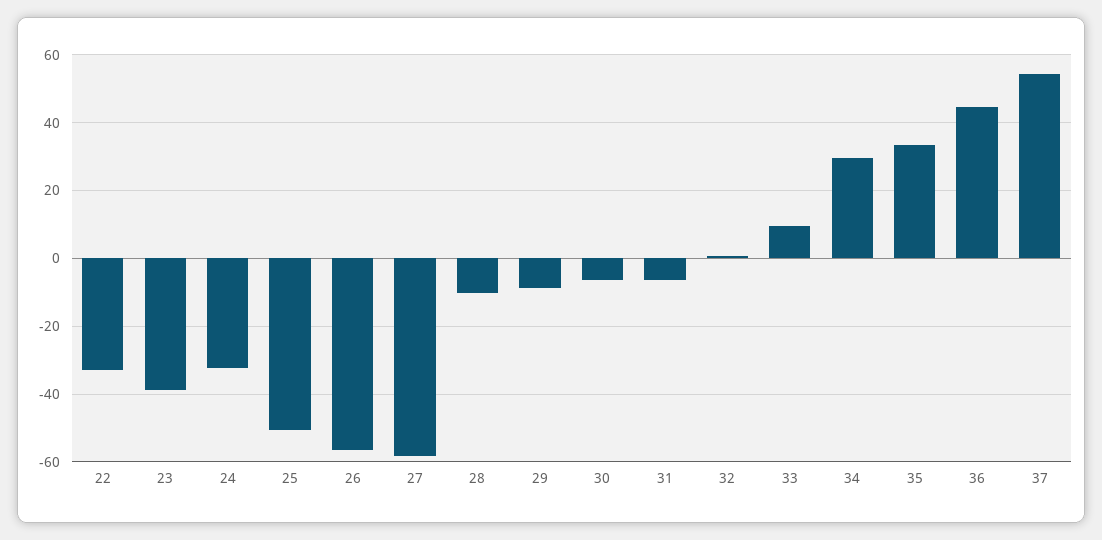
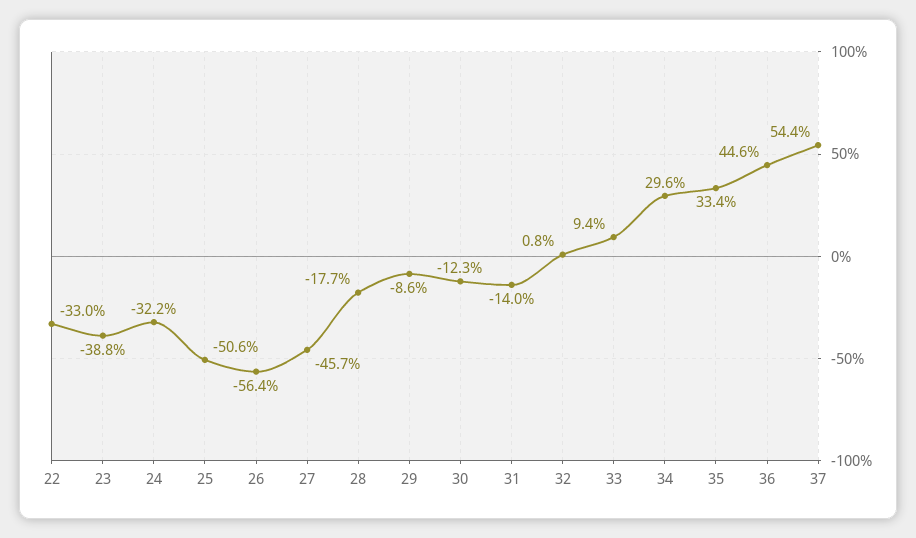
27: -58 -> -45.7
28: -10 -> -17.7
30: -6 -> -12.3
31: -6 -> -14

